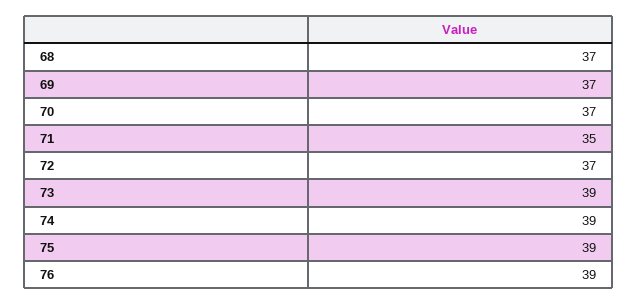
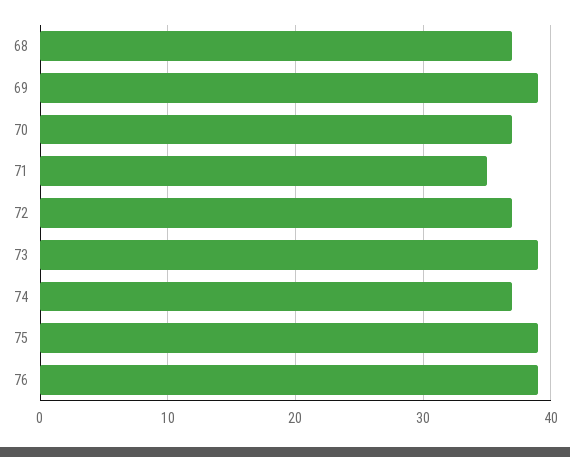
69: 37 -> 39
74: 39 -> 37

